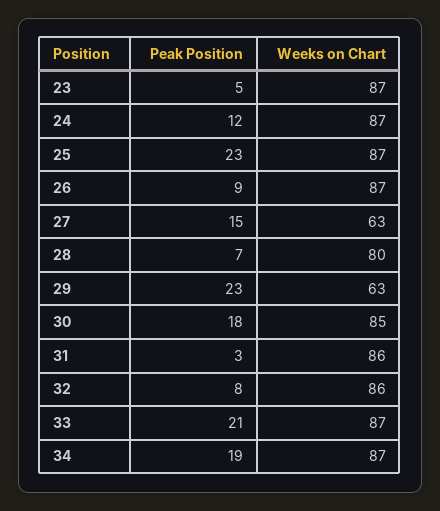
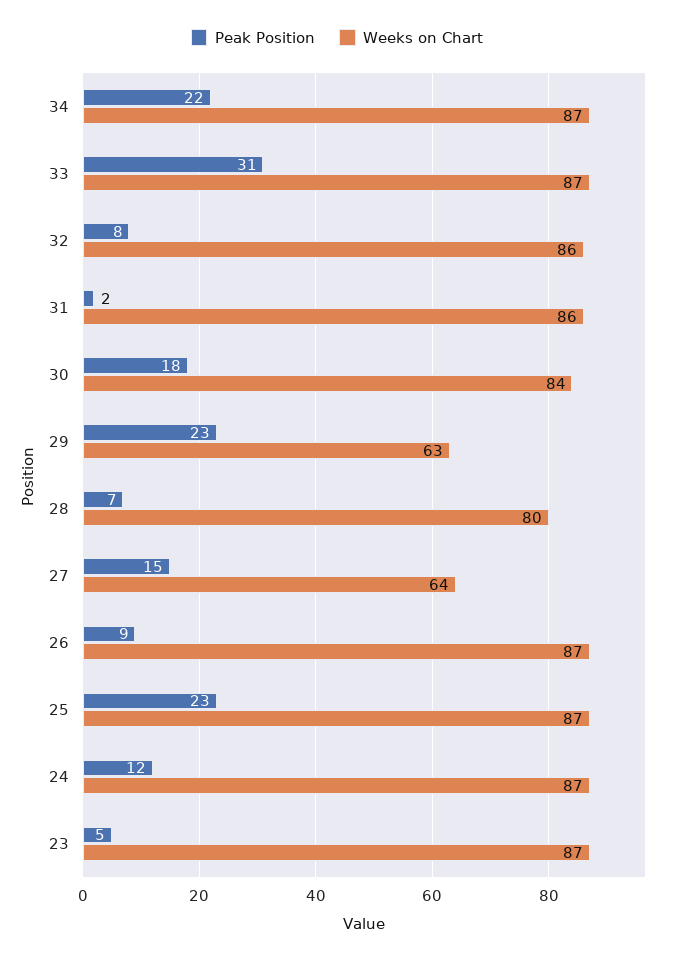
Weeks on Chart, 27: 63 -> 64
Weeks on Chart, 30: 85 -> 84
Peak Position, 31: 3 -> 2
Peak Position, 33: 21 -> 31
Peak Position, 34: 19 -> 22

